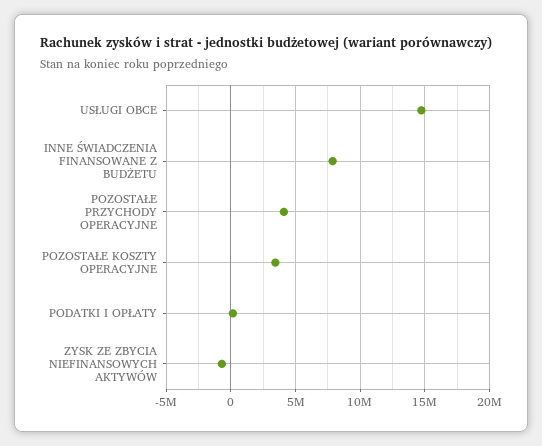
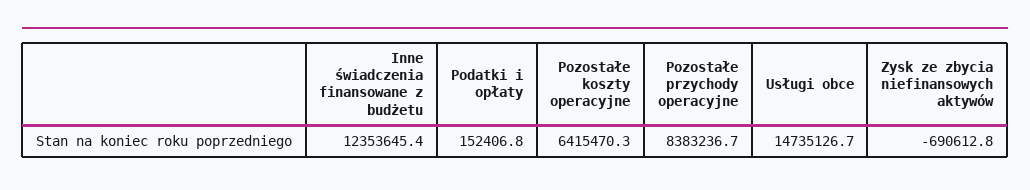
INNE ŚWIADCZENIA FINANSOWANE Z BUDŻETU: 8000000 -> 12353645.4
POZOSTAŁE PRZYCHODY OPERACYJNE: 4000000 -> 8383236.7
POZOSTAŁE KOSZTY OPERACYJNE: 3500000 -> 6415470.3

